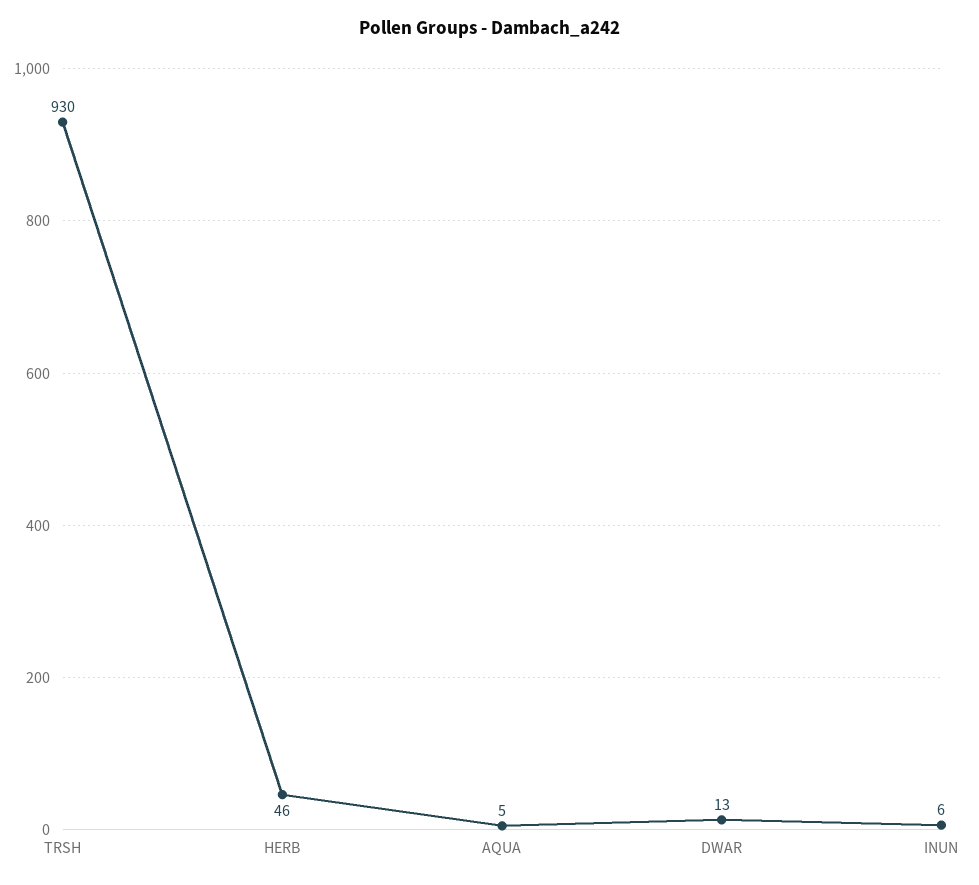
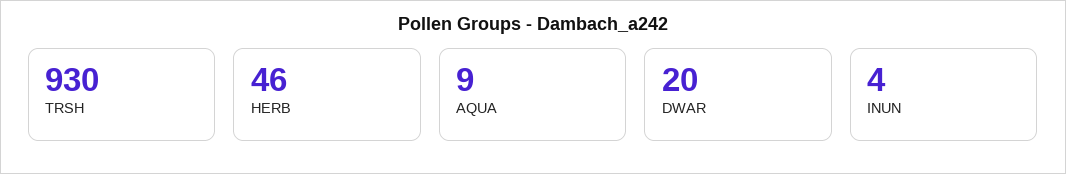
AQUA: 5 -> 9
DWAR: 13 -> 20
INUN: 6 -> 4

